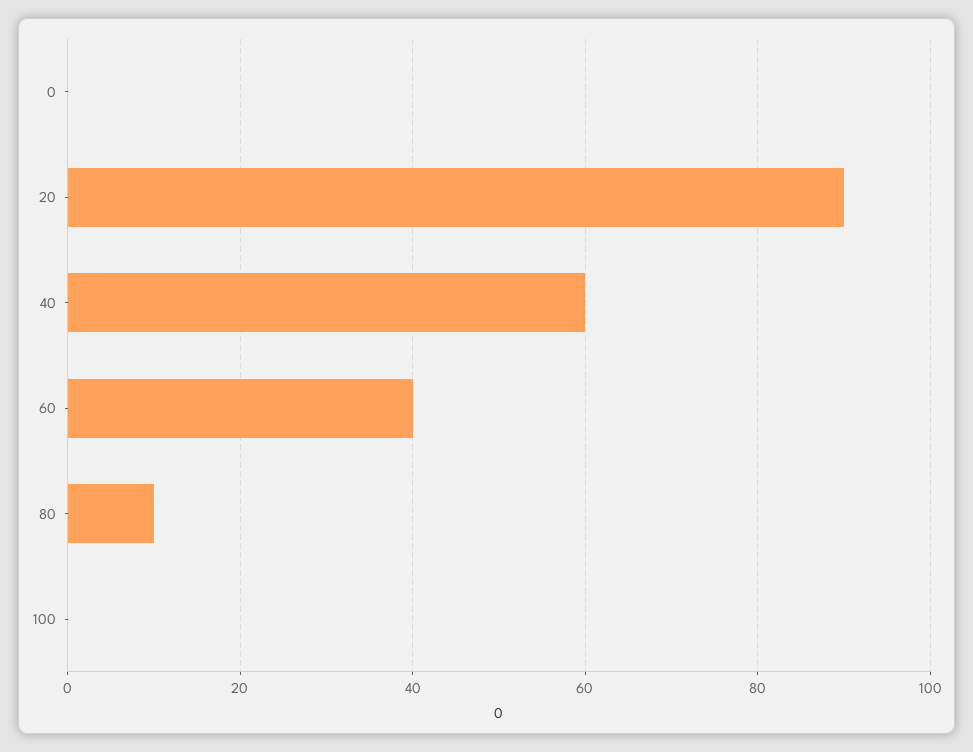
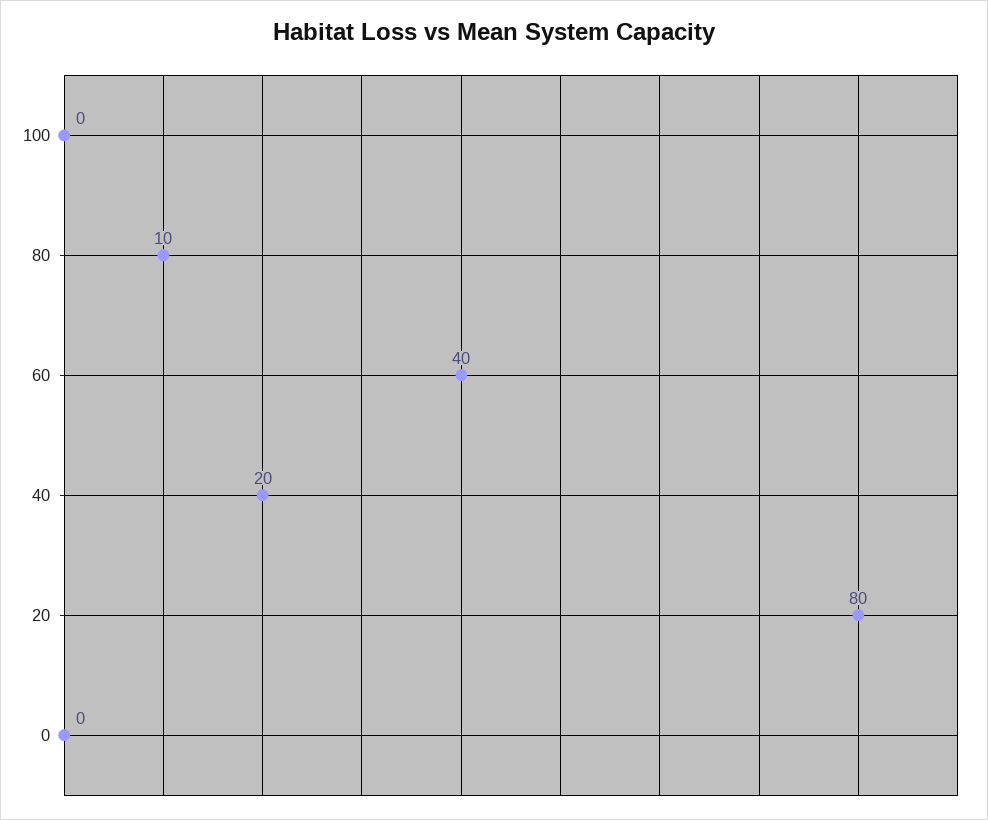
20: 90 -> 80
40: 60 -> 20

